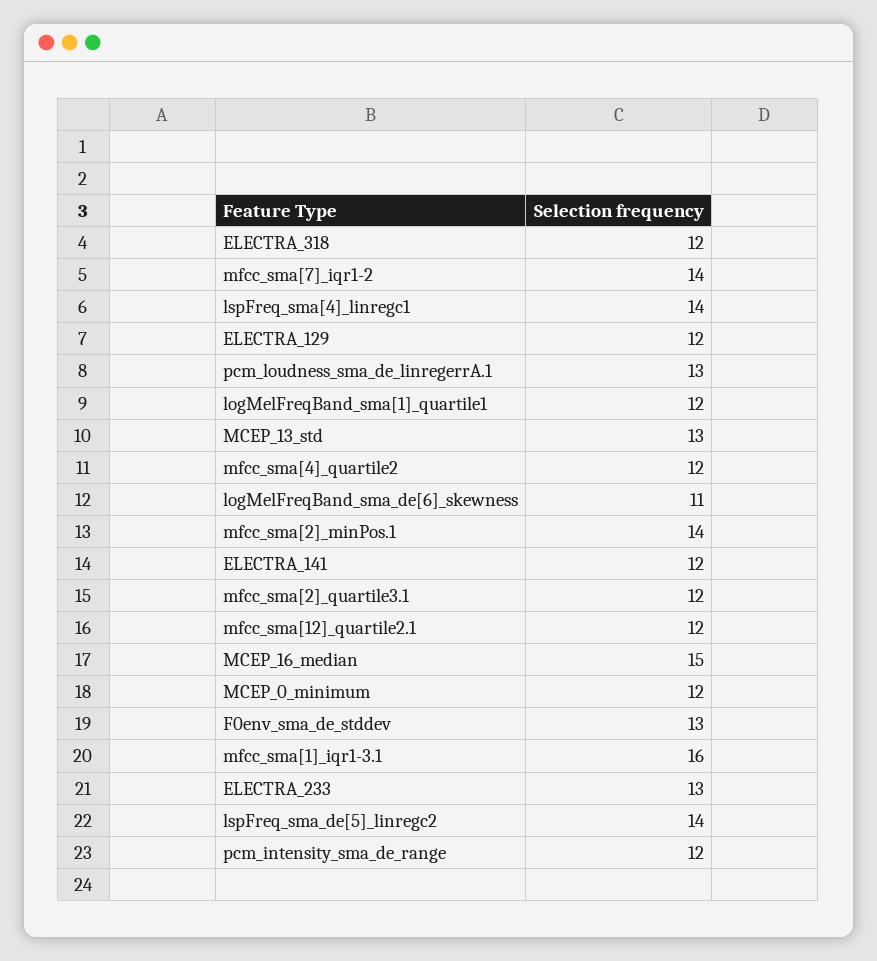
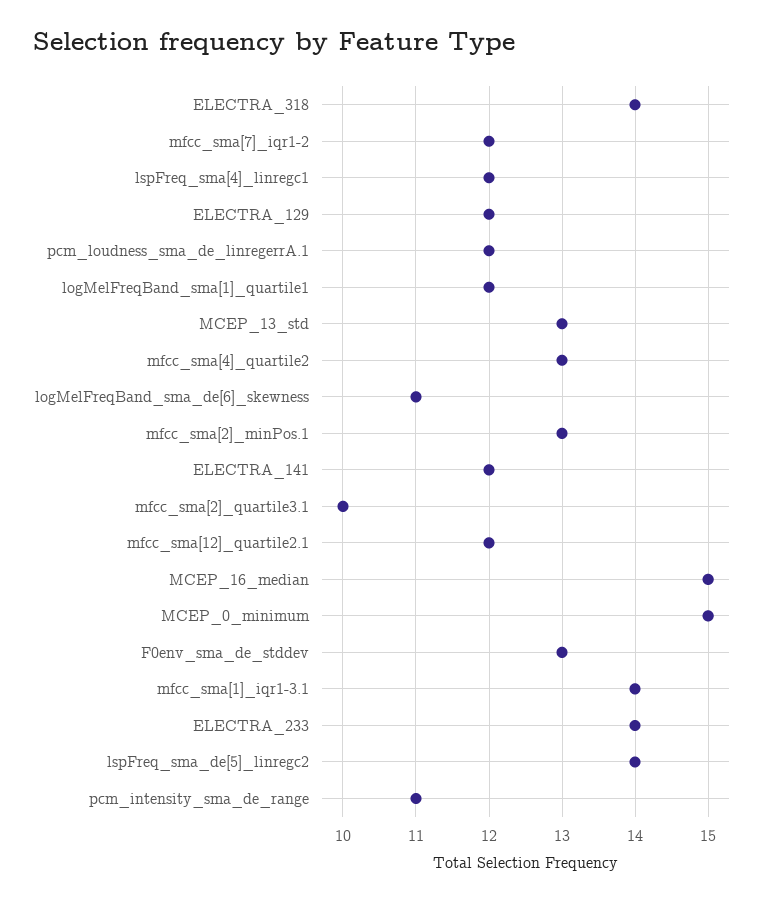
ELECTRA_318: 12 -> 14
mfcc_sma[7]_iqr1-2: 14 -> 12
lspFreq_sma[4]_linregc1: 14 -> 12
pcm_loudness_sma_de_linregerrA.1: 13 -> 12
mfcc_sma[4]_quartile2: 12 -> 13
mfcc_sma[2]_minPos.1: 14 -> 13
mfcc_sma[2]_quartile3.1: 12 -> 10
MCEP_0_minimum: 12 -> 15
mfcc_sma[1]_iqr1-3.1: 16 -> 14
ELECTRA_233: 13 -> 14
pcm_intensity_sma_de_range: 12 -> 11

